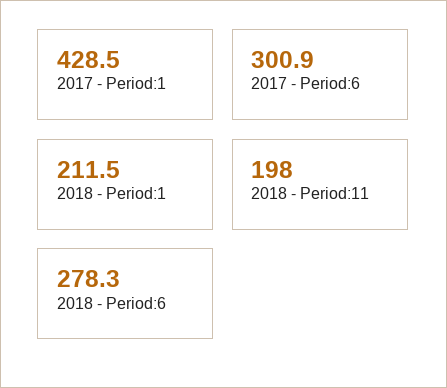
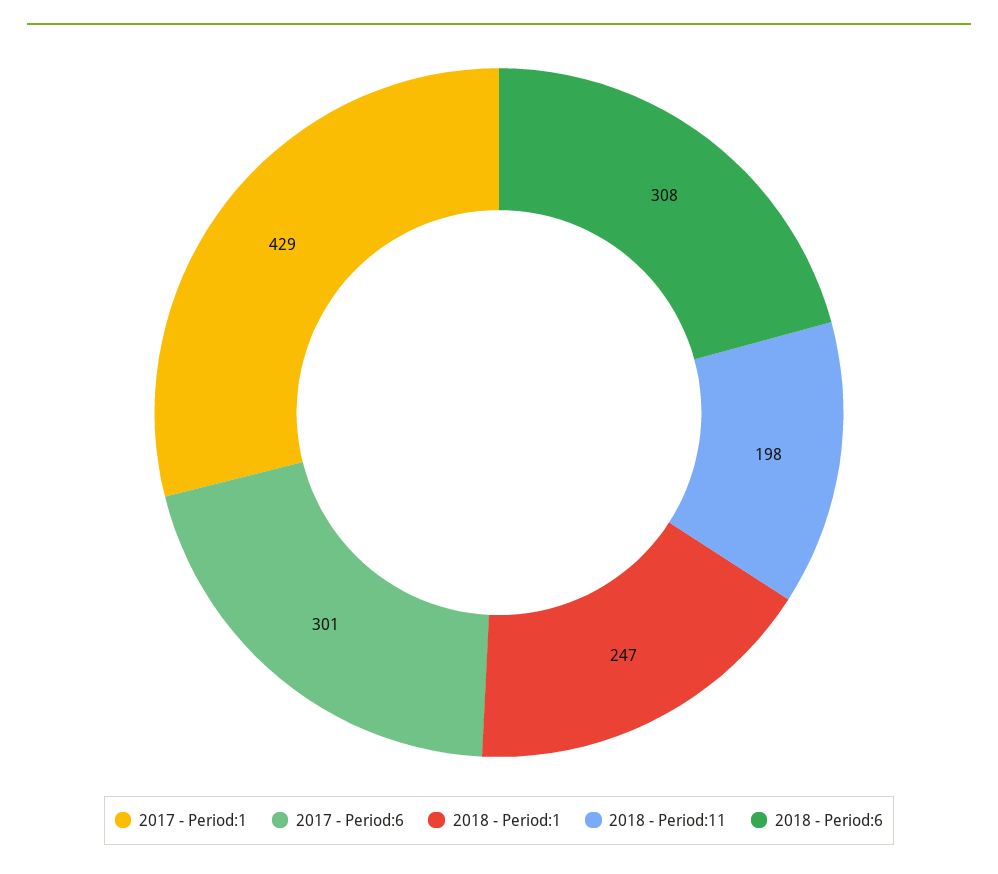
2018 - Period:1: 211.5 -> 247
2018 - Period:6: 278.3 -> 308

